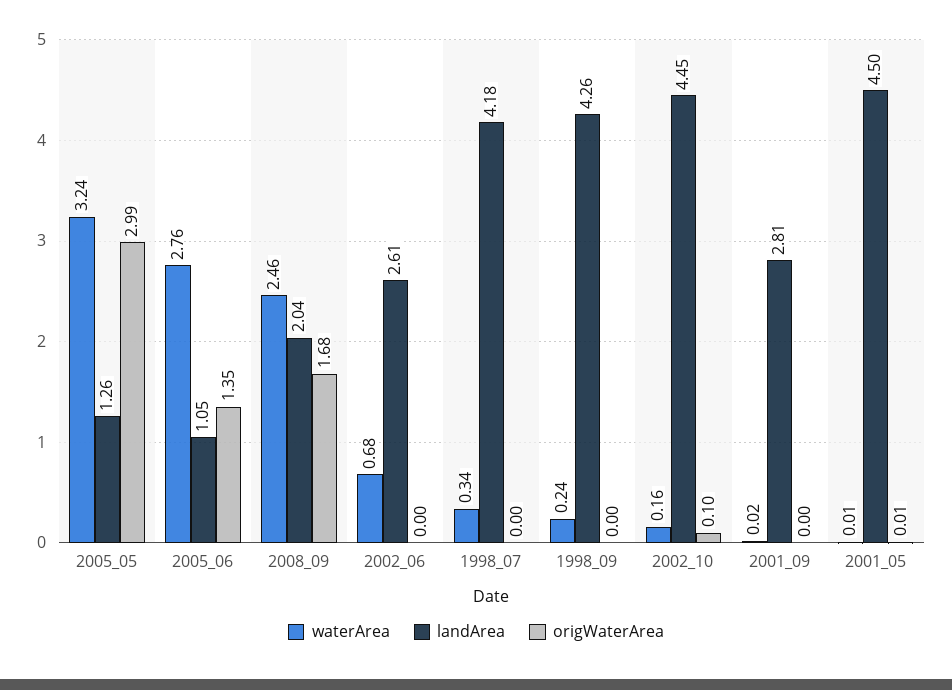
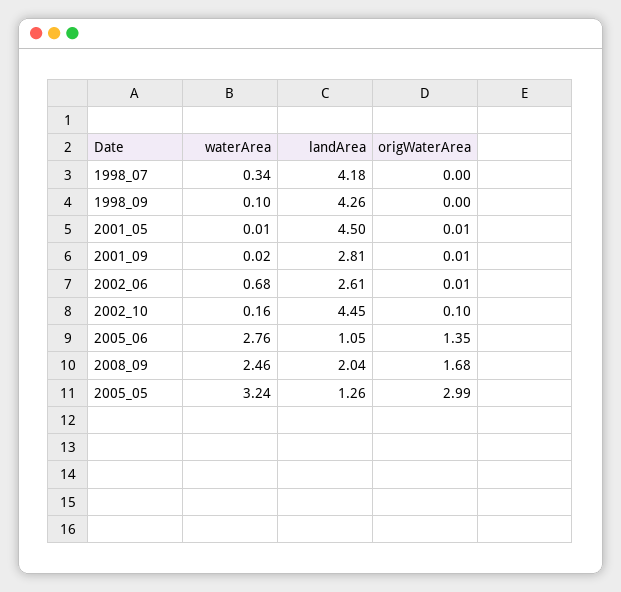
origWaterArea, 2002_06: 0 -> 0.01
waterArea, 1998_09: 0.24 -> 0.1
origWaterArea, 2001_09: 0 -> 0.01

